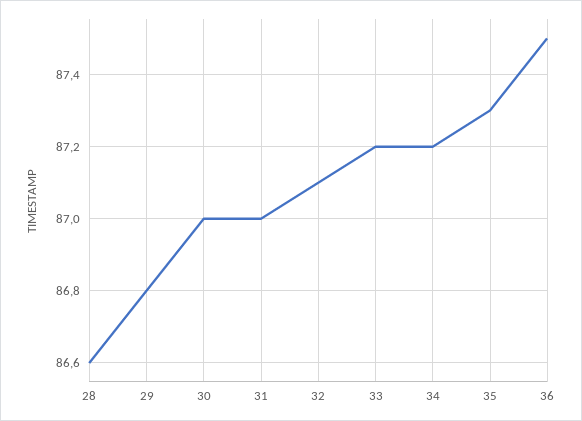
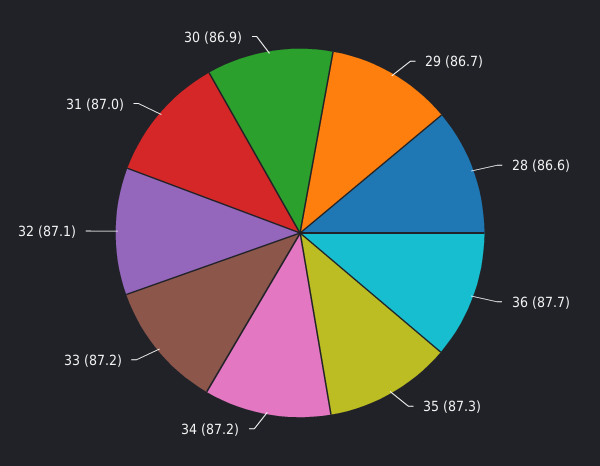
29: 86.8 -> 86.7
30: 87 -> 86.9
36: 87.5 -> 87.7

